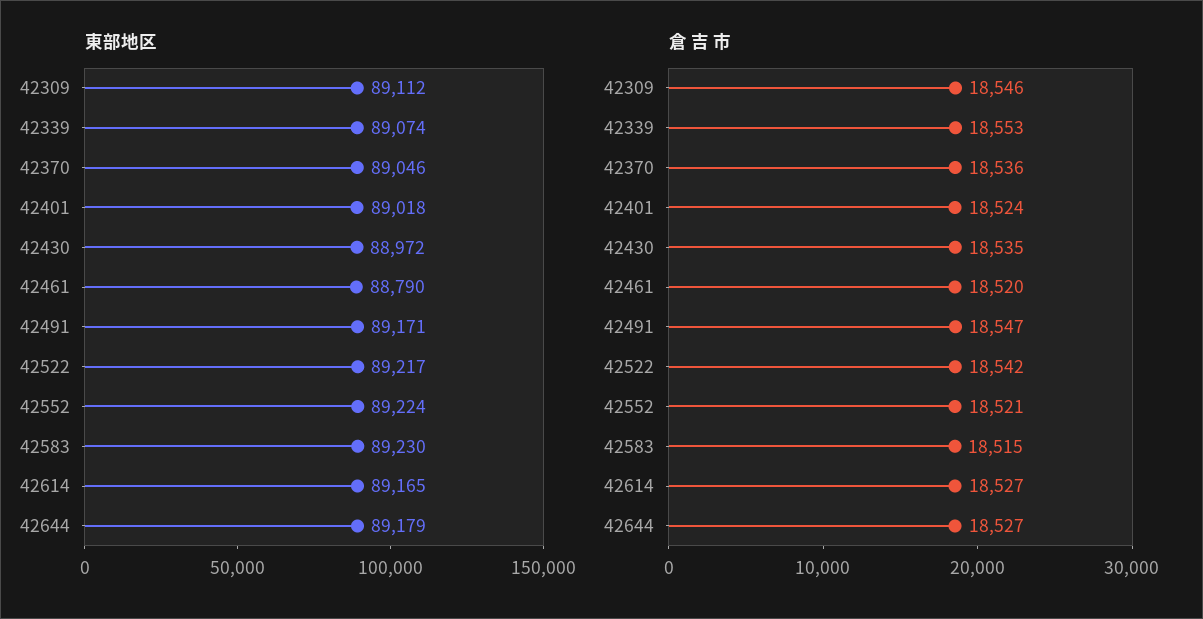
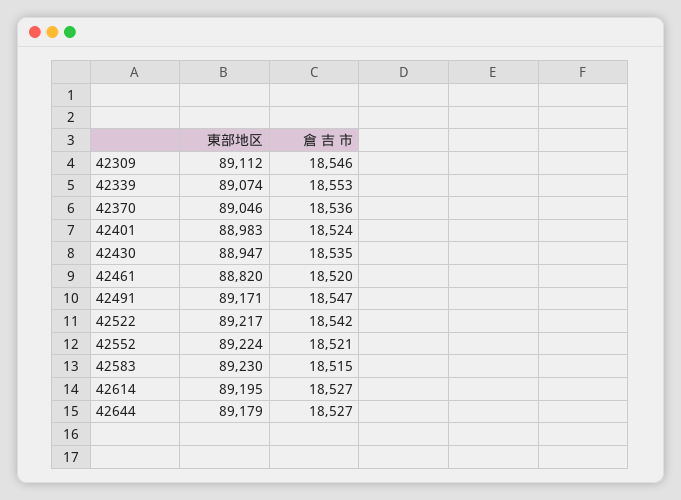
東部地区, 42401: 89018 -> 88983
東部地区, 42430: 88972 -> 88947
東部地区, 42461: 88790 -> 88820
東部地区, 42614: 89165 -> 89195

